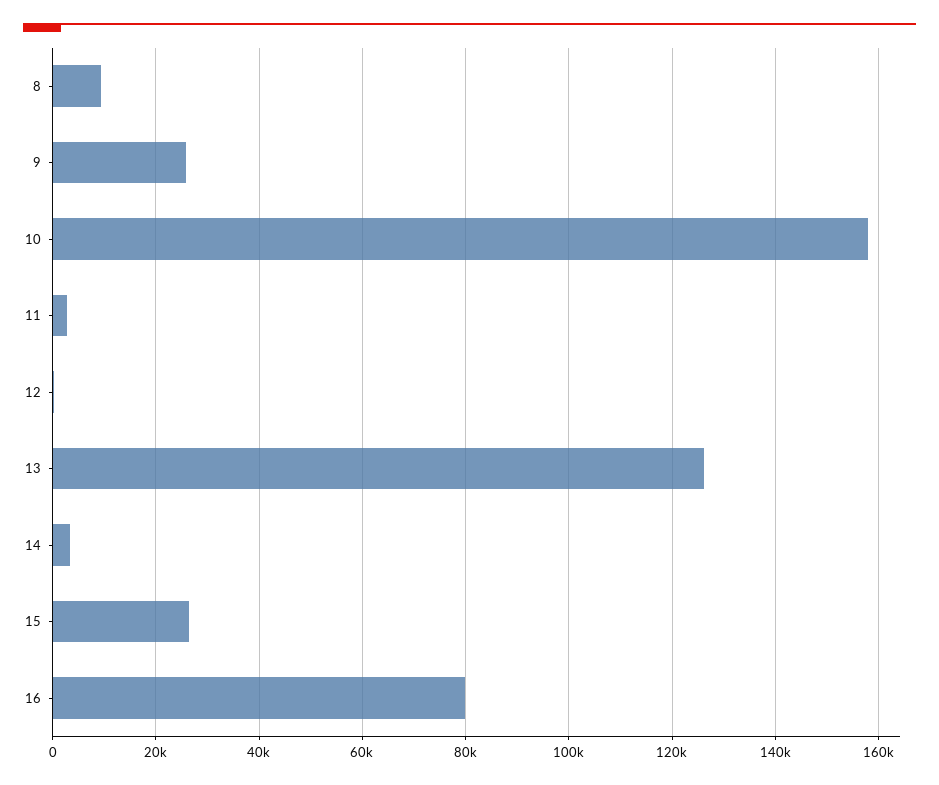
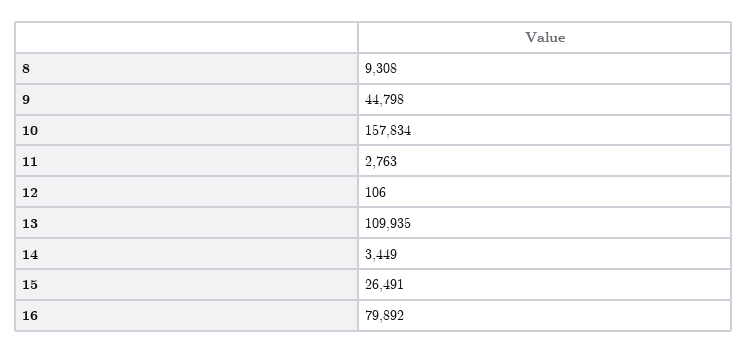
9: 26000 -> 44798
13: 126000 -> 109935

